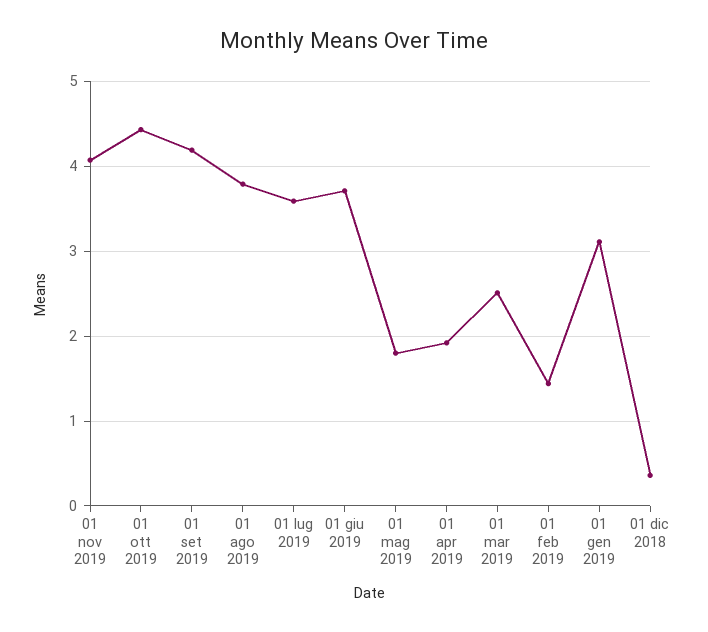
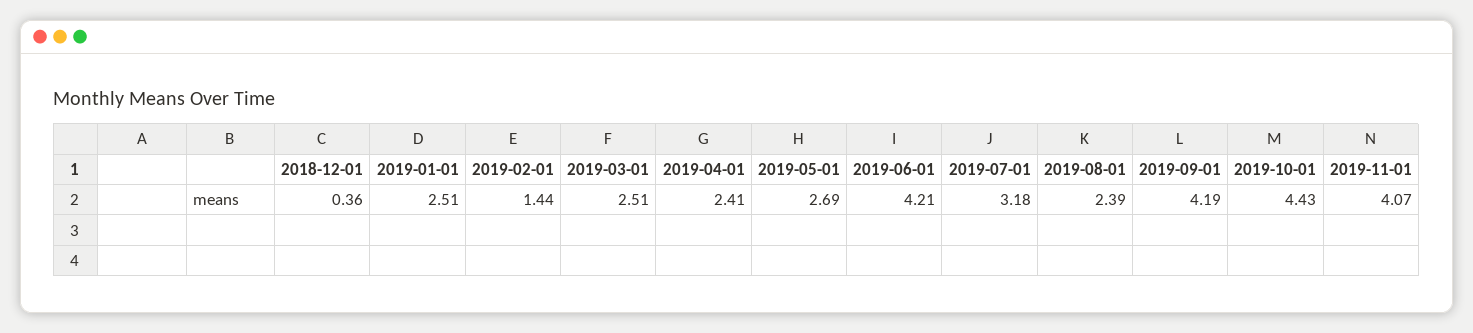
01 ago 2019: 3.8 -> 2.39
01 lug 2019: 3.6 -> 3.18
01 giu 2019: 3.7 -> 4.21
01 mag 2019: 1.8 -> 2.69
01 apr 2019: 1.9 -> 2.41
01 gen 2019: 3.1 -> 2.51

